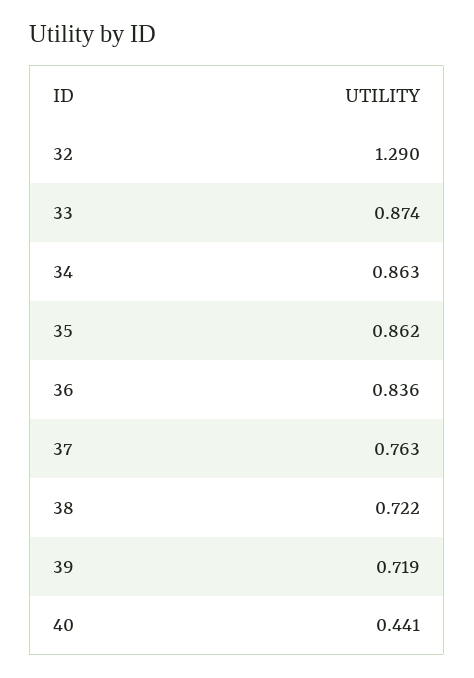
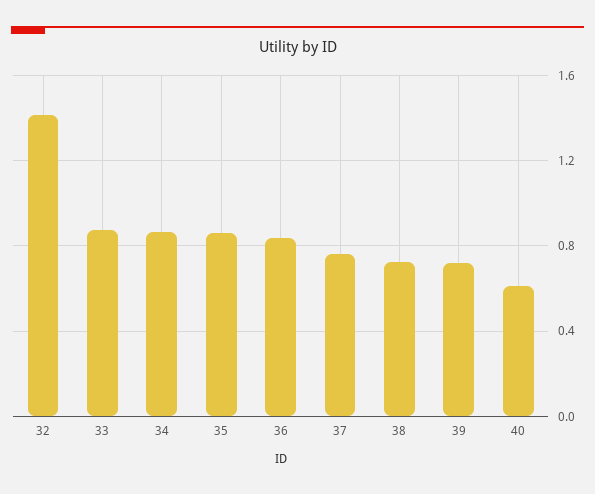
32: 1.29 -> 1.4
40: 0.441 -> 0.6

